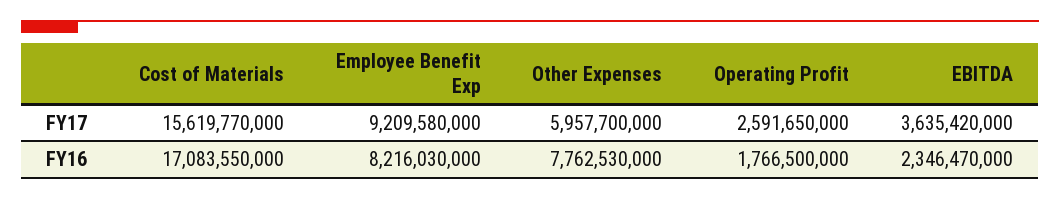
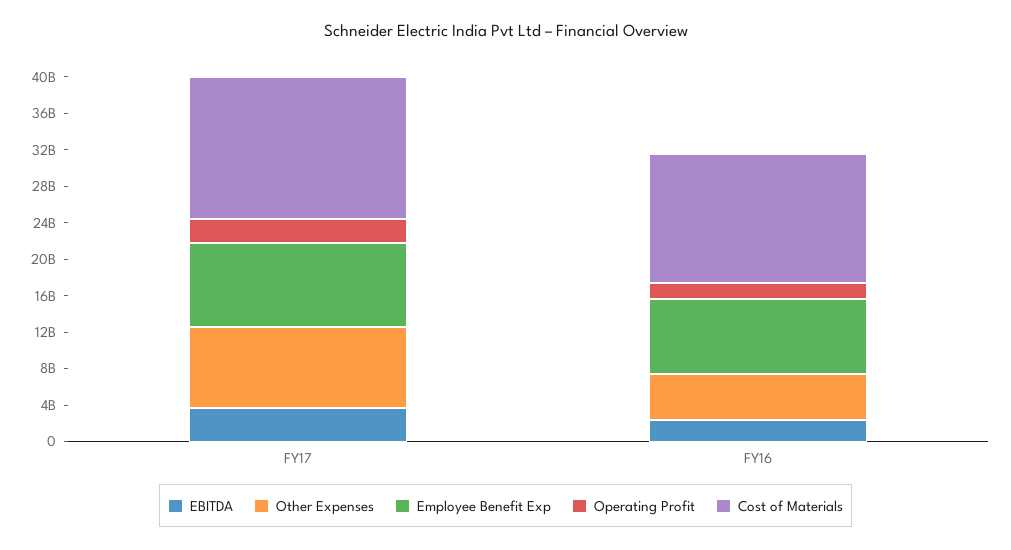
Other Expenses, FY17: 5957700000 -> 9000000000
Cost of Materials, FY16: 17083550000 -> 14000000000
Other Expenses, FY16: 7762530000 -> 5000000000

